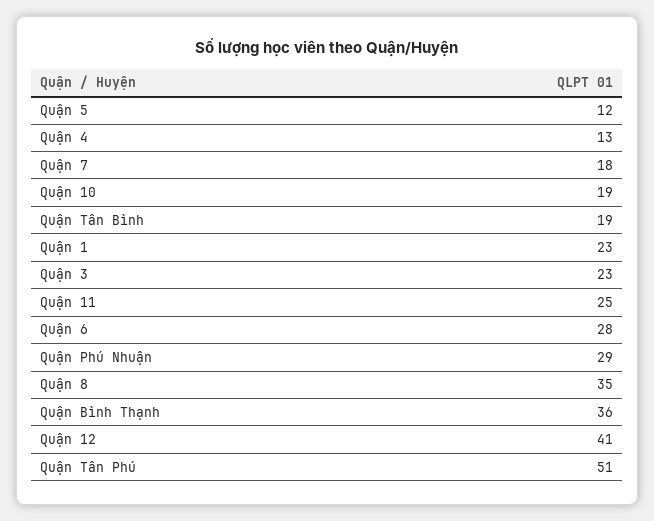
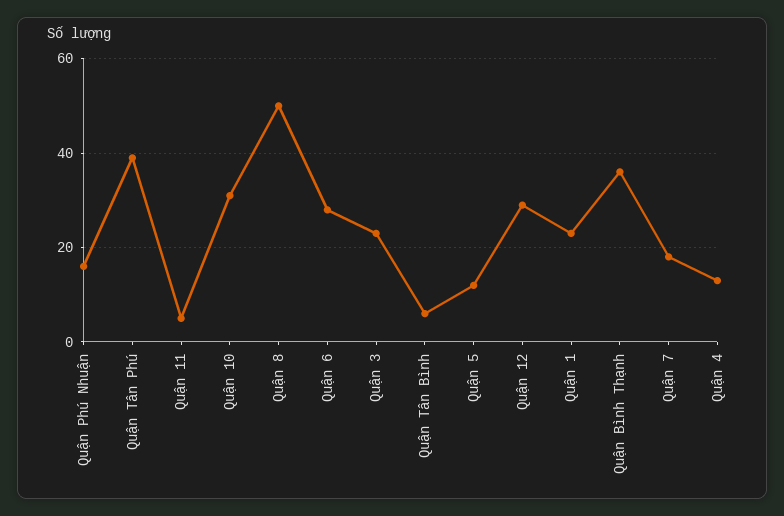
Quận 10: 19 -> 30
Quận Tân Bình: 19 -> 5
Quận 11: 25 -> 5
Quận Phú Nhuận: 29 -> 15
Quận 8: 35 -> 50
Quận 12: 41 -> 30
Quận Tân Phú: 51 -> 40

